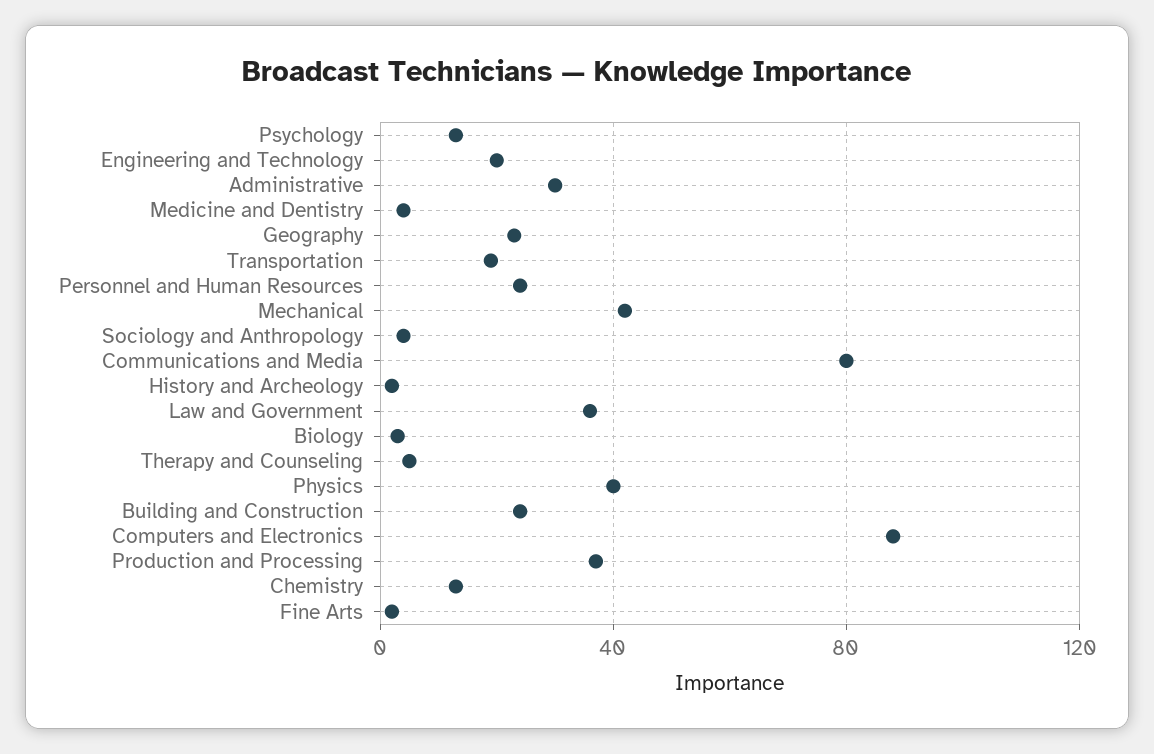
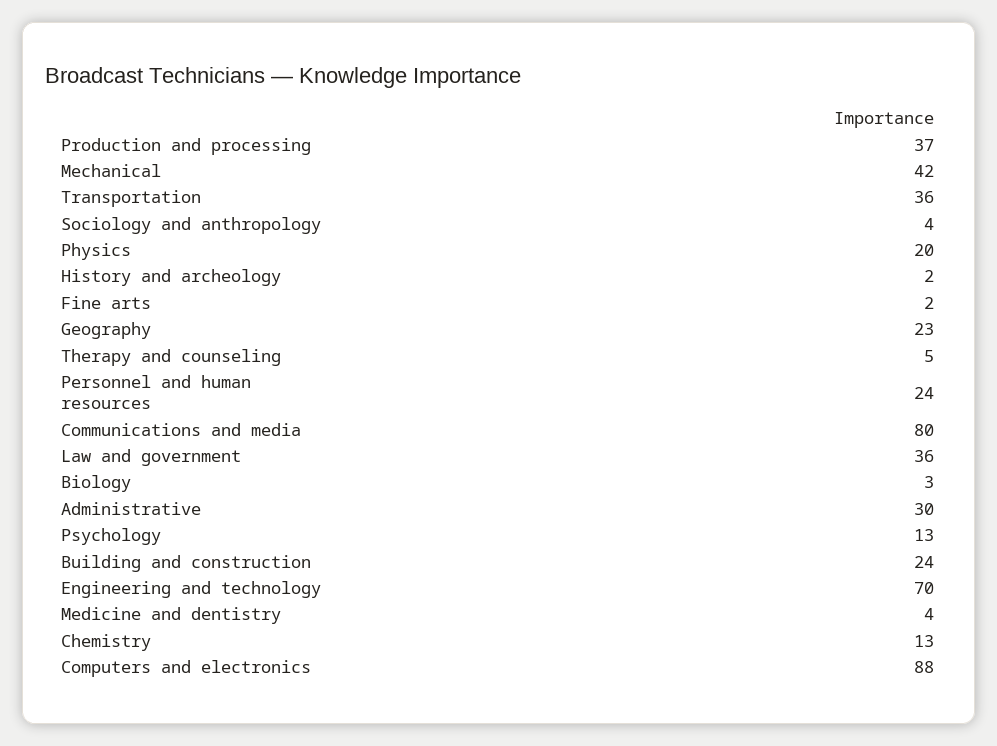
Engineering and Technology: 20 -> 70
Transportation: 20 -> 36
Physics: 40 -> 20

